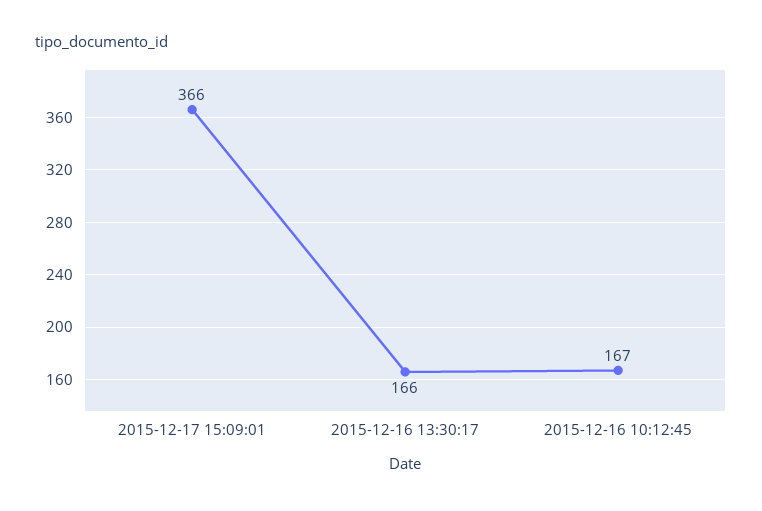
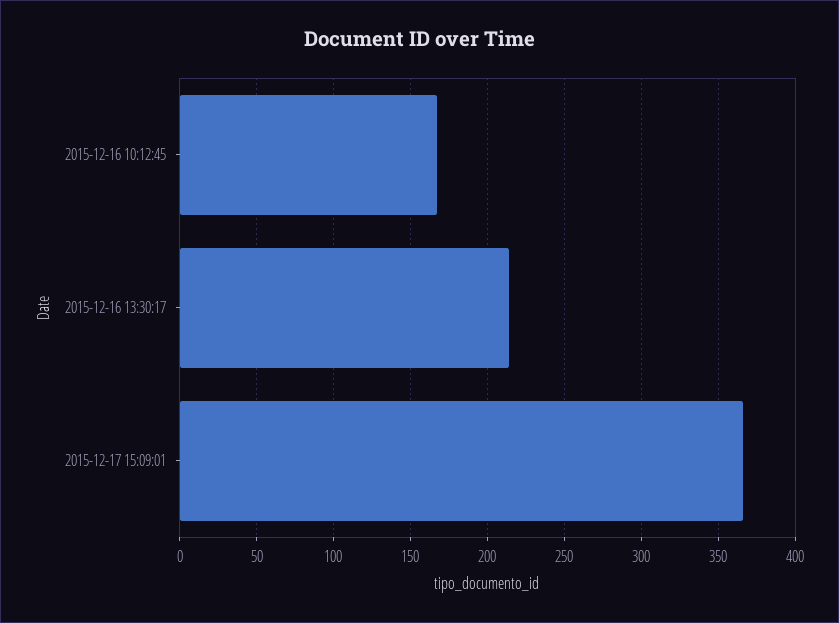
2015-12-16 13:30:17: 166 -> 215

